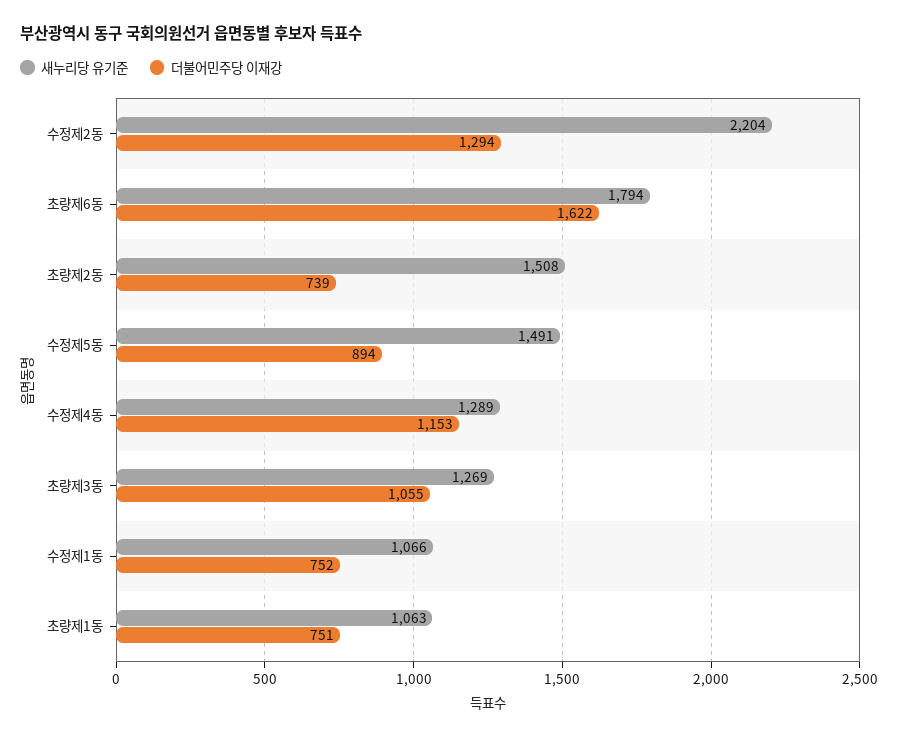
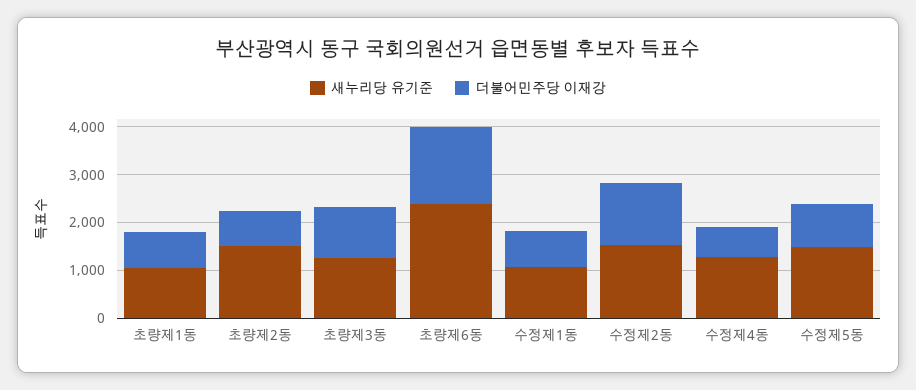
새누리당 유기준, 수정제2동: 2204 -> 1600
새누리당 유기준, 초량제6동: 1794 -> 2400
더불어민주당 이재강, 수정제4동: 1153 -> 600

